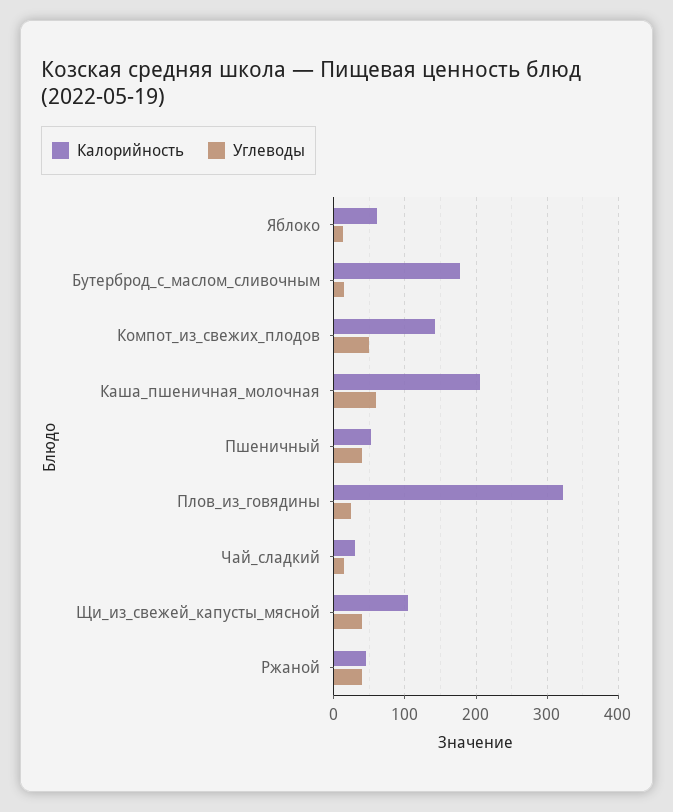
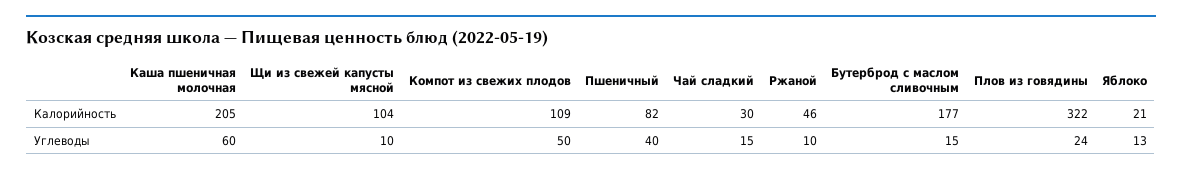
Калорийность, Яблоко: 60 -> 21
Калорийность, Компот_из_свежих_плодов: 140 -> 109
Калорийность, Пшеничный: 50 -> 82
Углеводы, Щи_из_свежей_капусты_мясной: 40 -> 10
Углеводы, Ржаной: 40 -> 10

